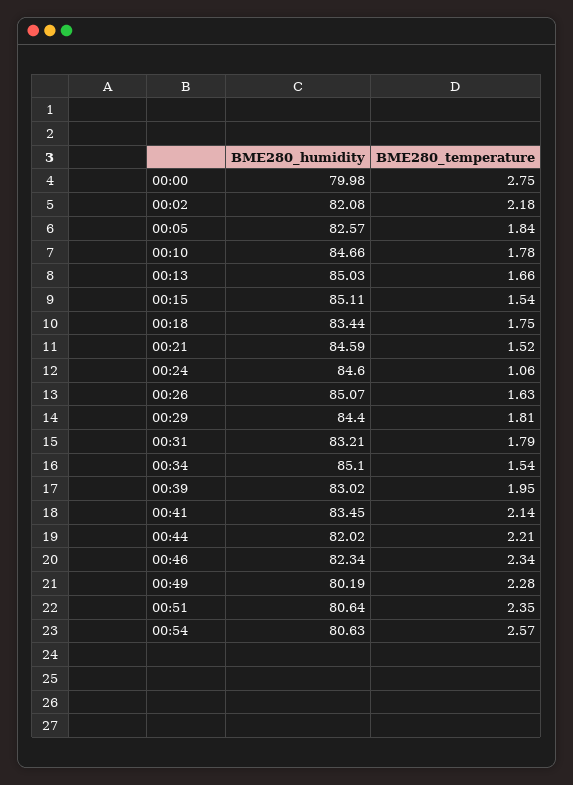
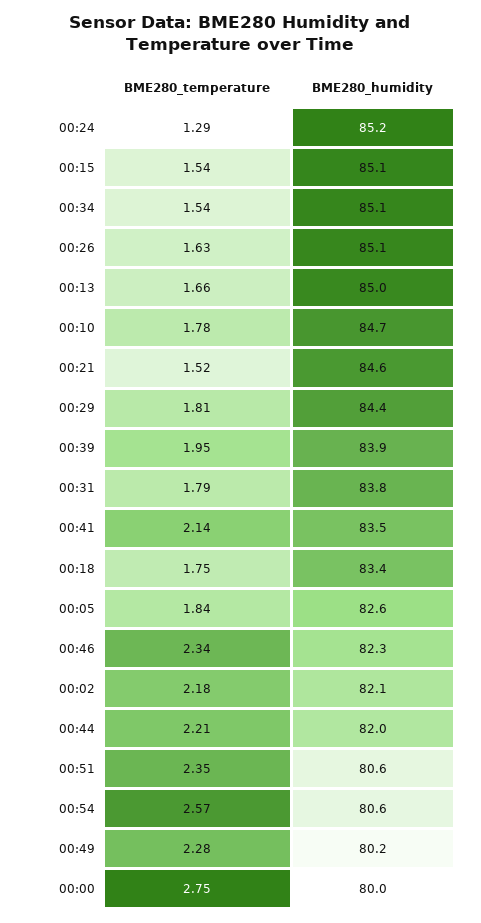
BME280_humidity, 00:24: 84.6 -> 85.2
BME280_temperature, 00:24: 1.06 -> 1.29
BME280_humidity, 00:31: 83.21 -> 83.8
BME280_humidity, 00:39: 83.02 -> 83.9

